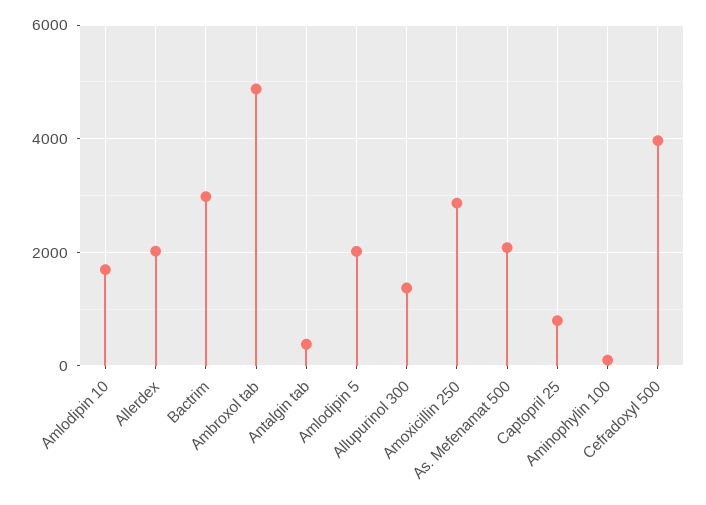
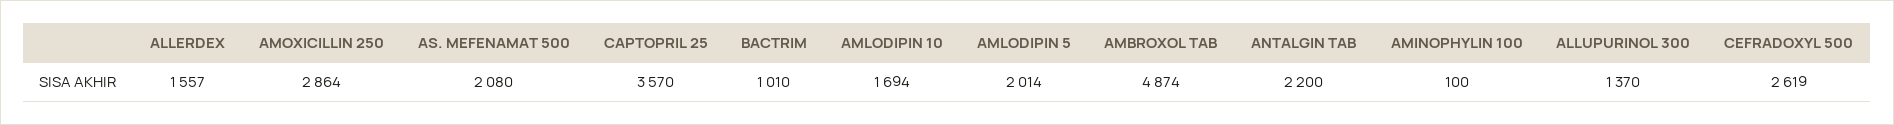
Allerdex: 2000 -> 1557
Bactrim: 3000 -> 1010
Antalgin tab: 400 -> 2200
Captopril 25: 800 -> 3570
Cefradoxyl 500: 4000 -> 2619

